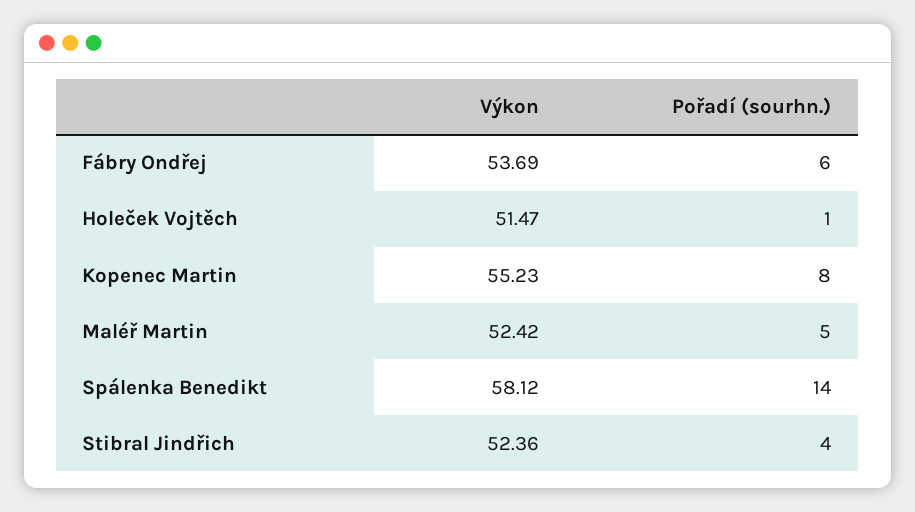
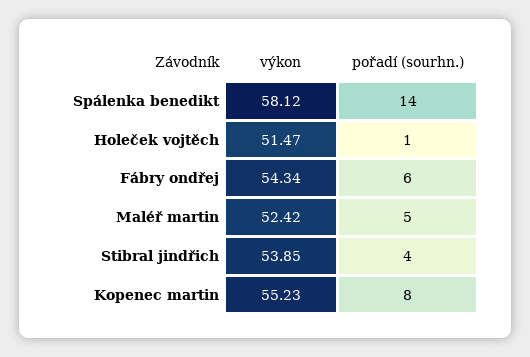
Výkon, Fábry Ondřej: 53.69 -> 54.34
Výkon, Stibral Jindřich: 52.36 -> 53.85

